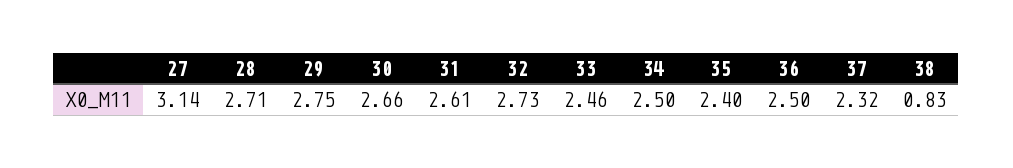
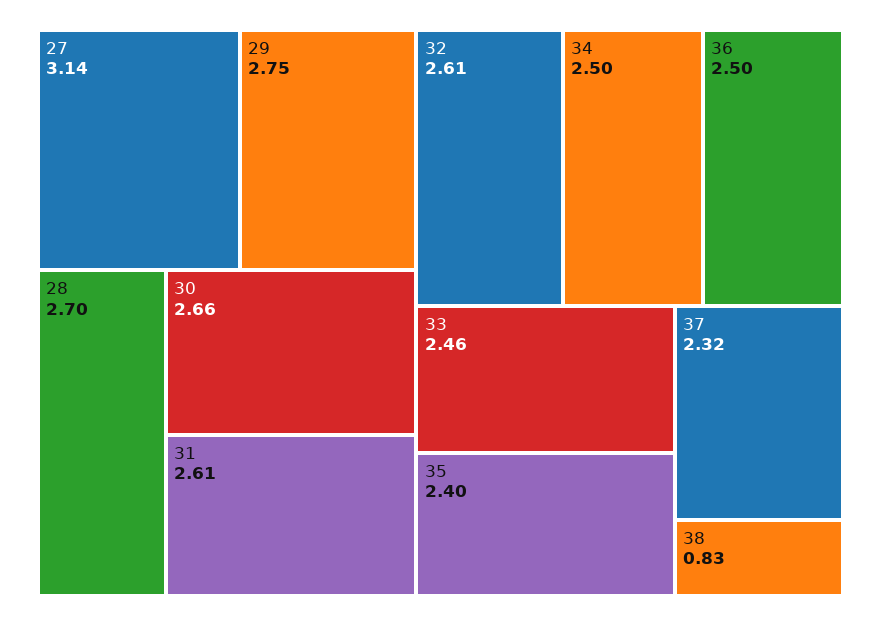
28: 2.71 -> 2.7
32: 2.73 -> 2.61

